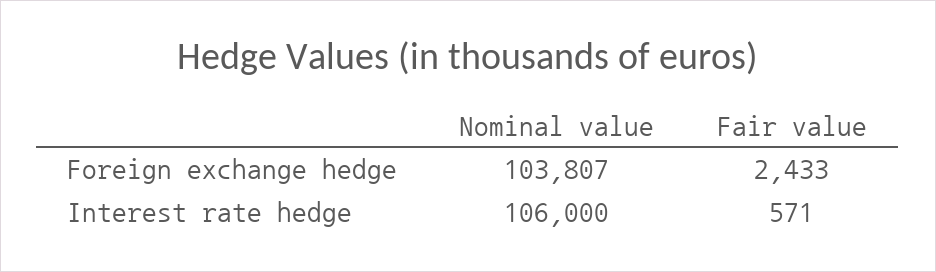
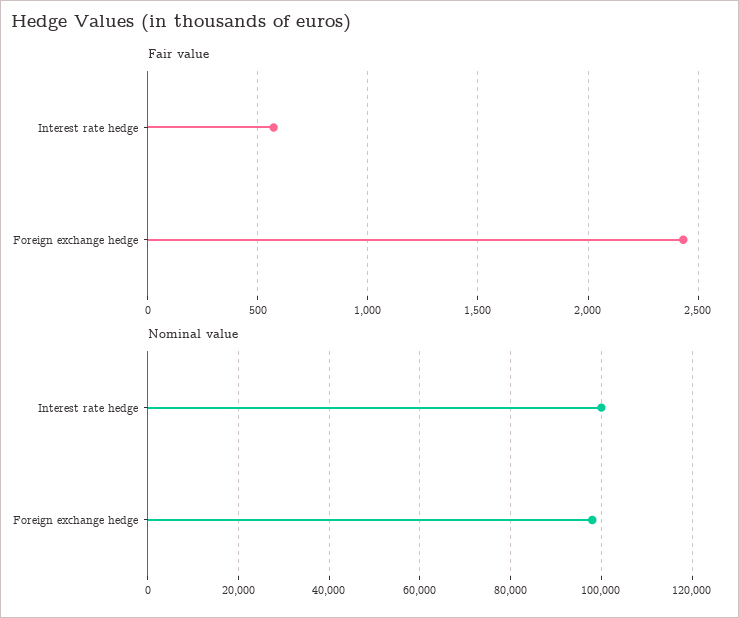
Nominal value, Foreign exchange hedge: 103807 -> 98000
Nominal value, Interest rate hedge: 106000 -> 100000

